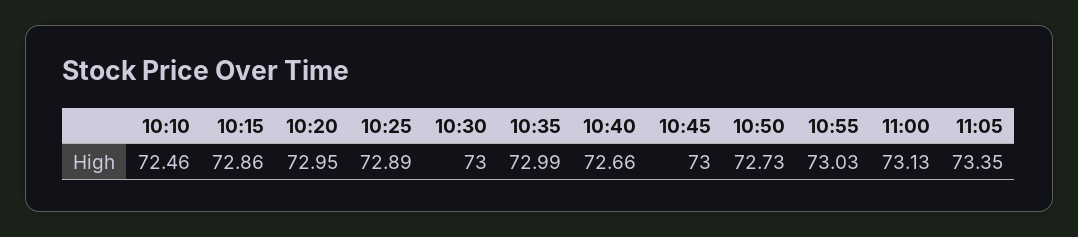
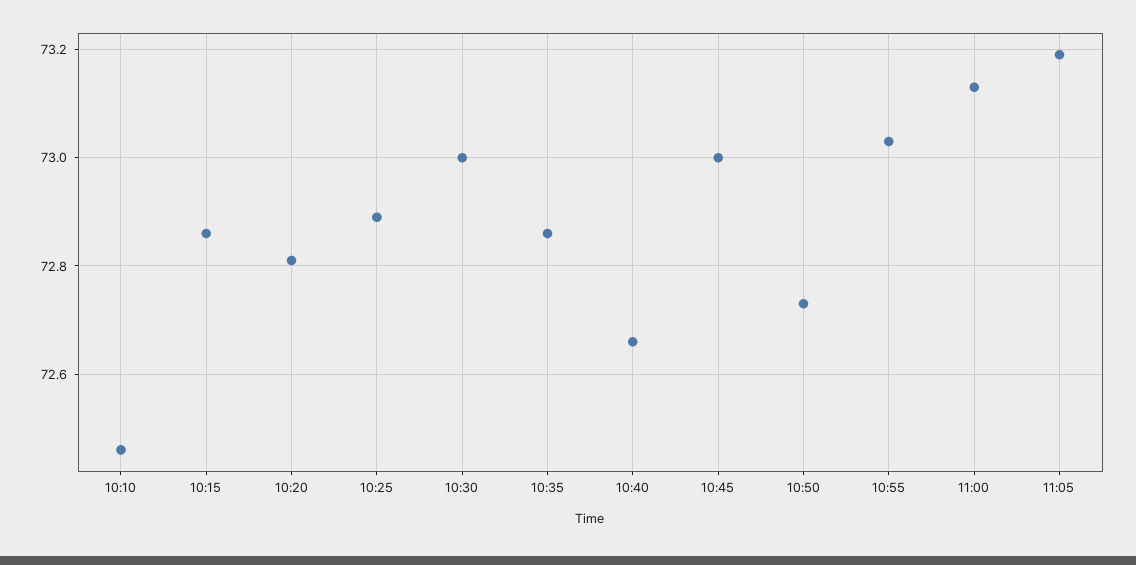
10:20: 72.95 -> 72.8
10:35: 72.99 -> 72.85
11:05: 73.35 -> 73.2

